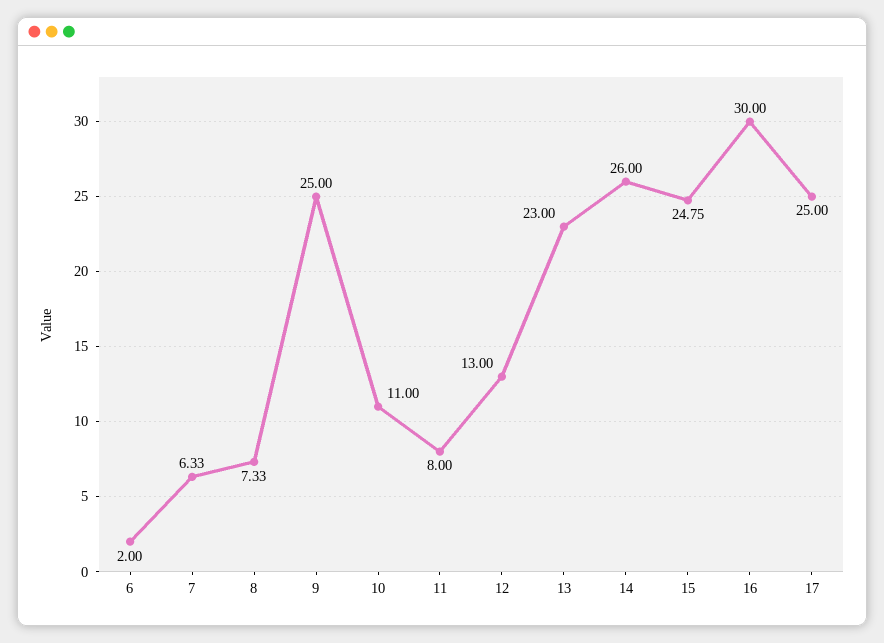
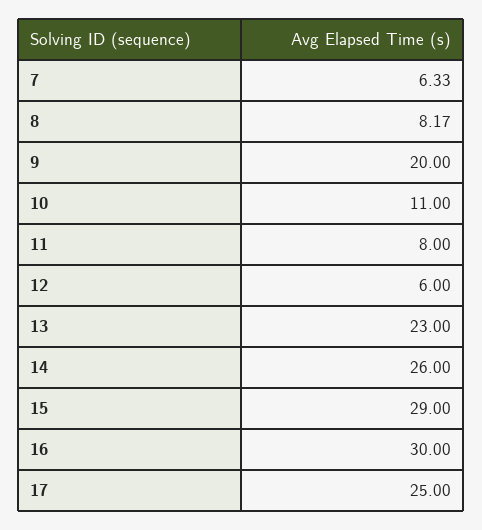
6: 2 -> none
8: 7.33 -> 8.17
9: 25 -> 20
12: 13 -> 6
15: 24.75 -> 29

